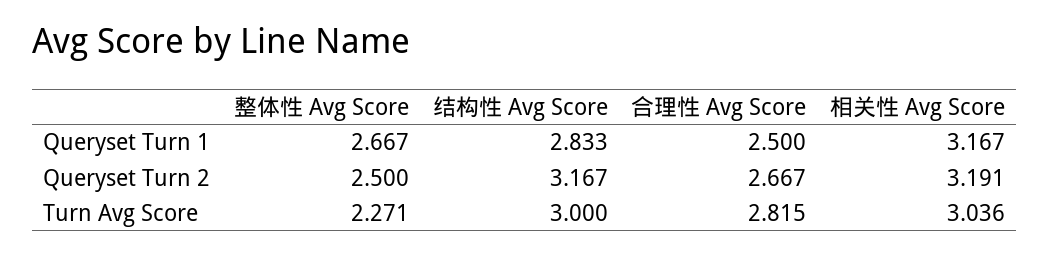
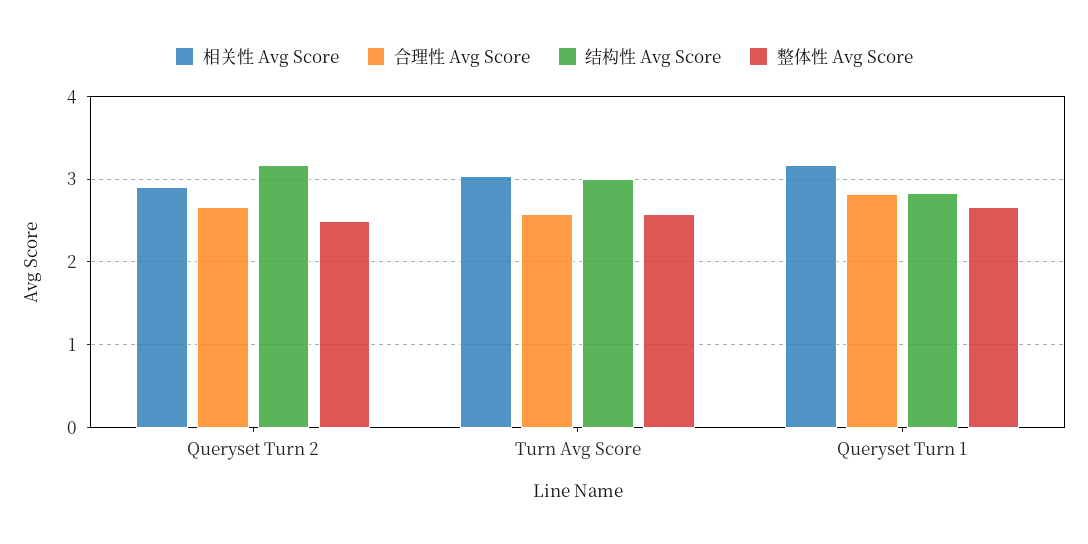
合理性 Avg Score, Queryset Turn 1: 2.5 -> 2.8
相关性 Avg Score, Queryset Turn 2: 3.191 -> 2.9
整体性 Avg Score, Turn Avg Score: 2.271 -> 2.6
合理性 Avg Score, Turn Avg Score: 2.815 -> 2.6

